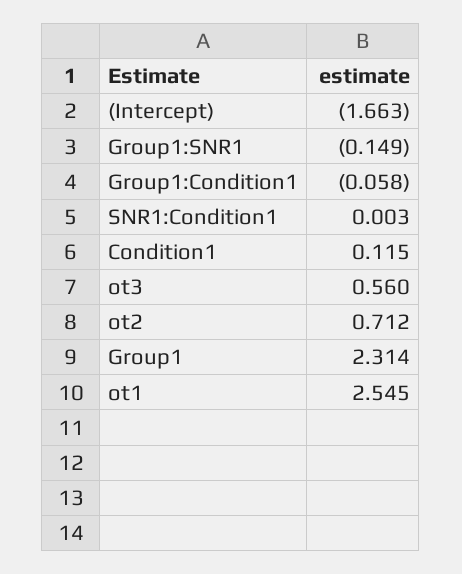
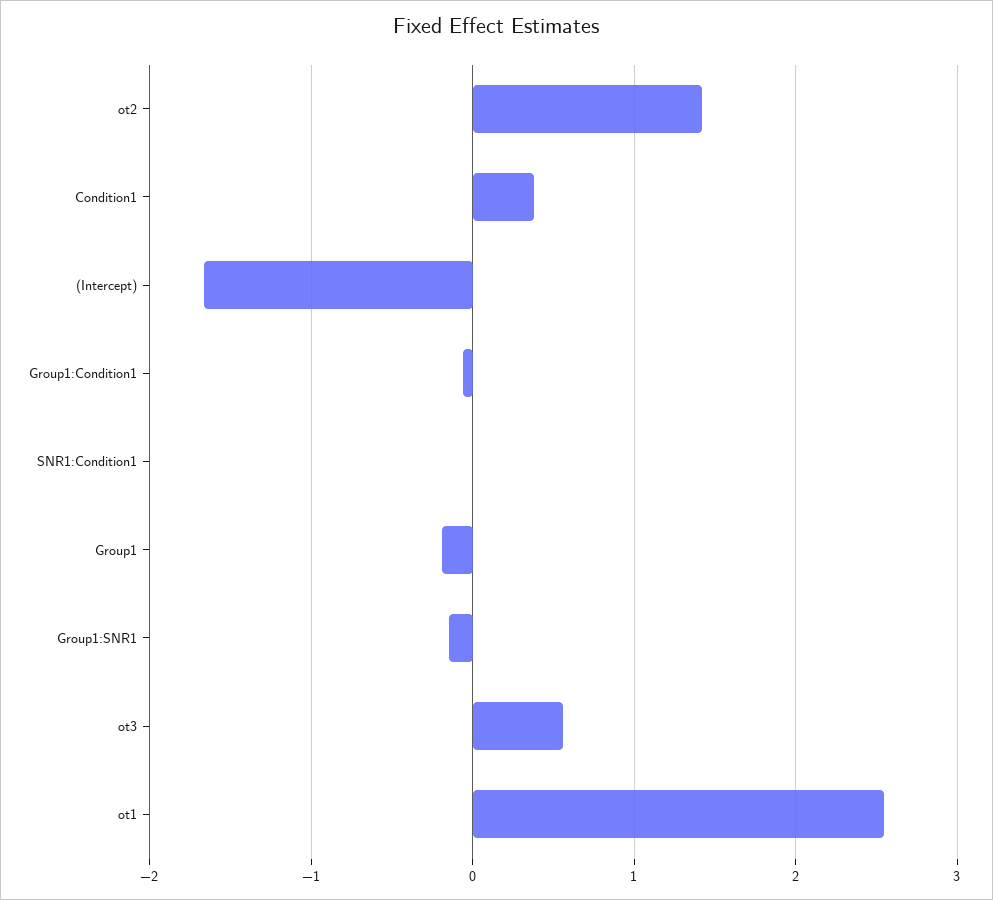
Condition1: 0.115 -> 0.4
ot2: 0.712 -> 1.4
Group1: 2.314 -> -0.2

